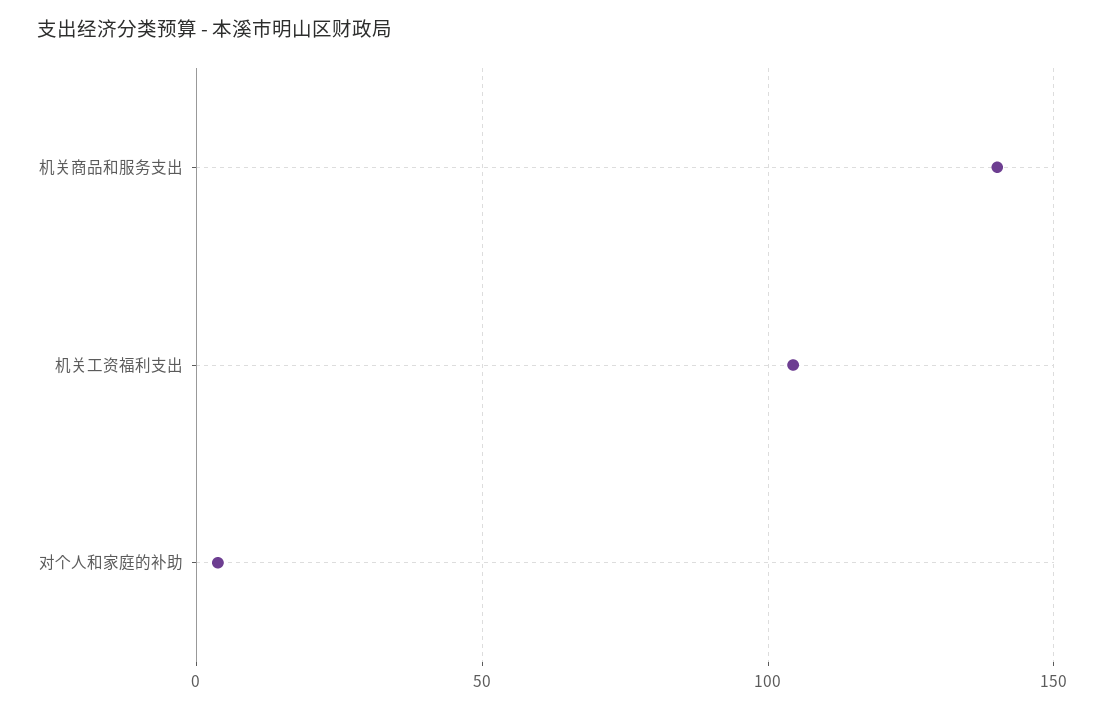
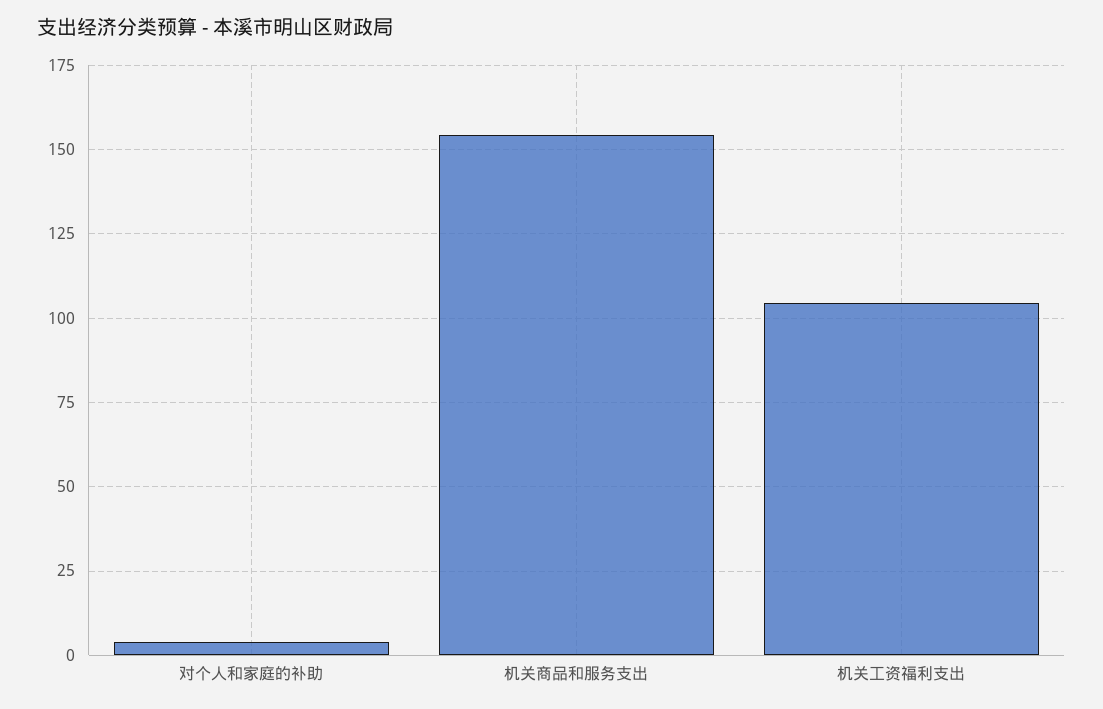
机关商品和服务支出: 140 -> 155

